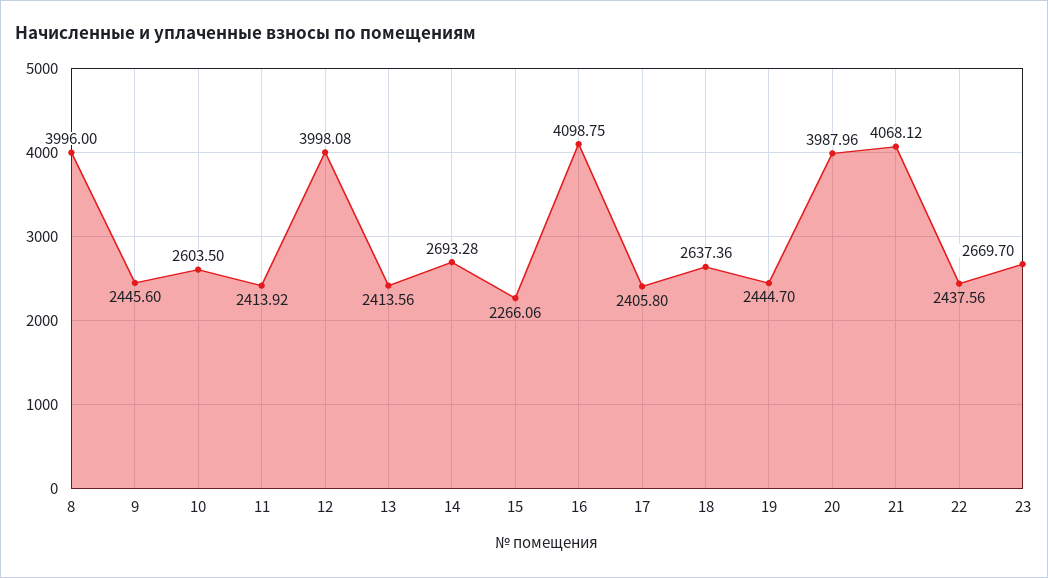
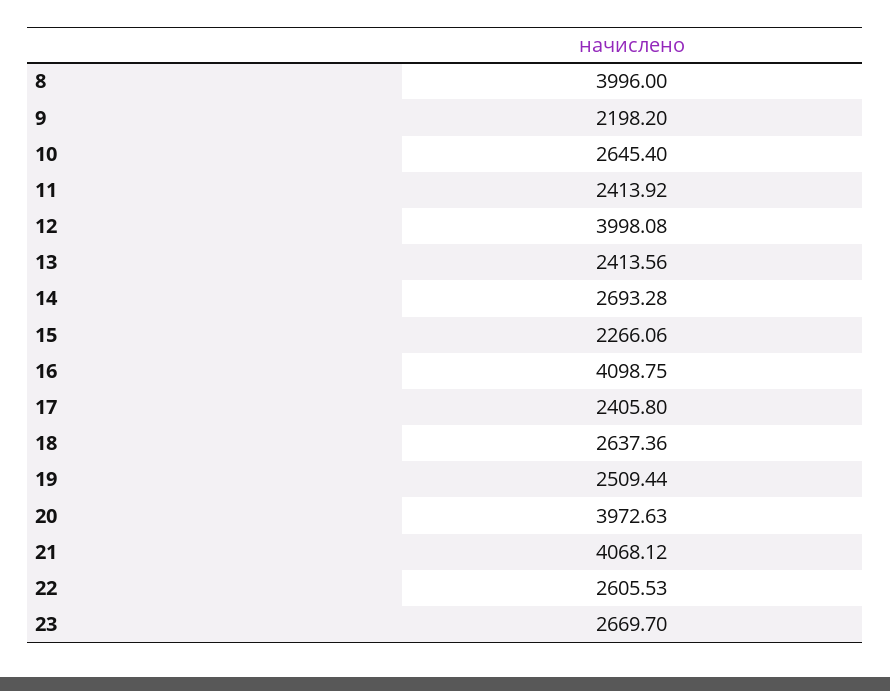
9: 2445.6 -> 2198.2
10: 2603.5 -> 2645.4
19: 2444.7 -> 2509.44
20: 3987.96 -> 3972.63
22: 2437.56 -> 2605.53

